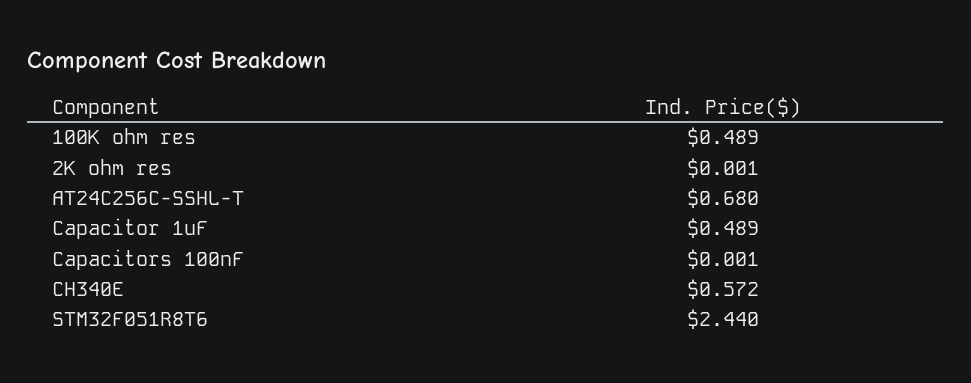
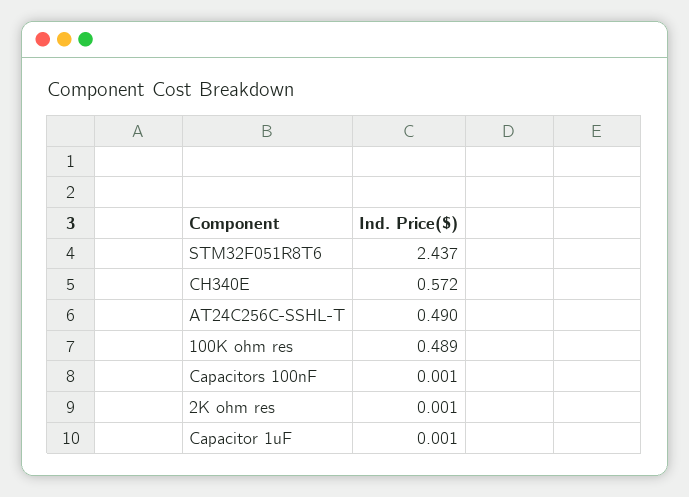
AT24C256C-SSHL-T: 0.68 -> 0.49
Capacitor 1uF: 0.489 -> 0.001
STM32F051R8T6: 2.44 -> 2.437

